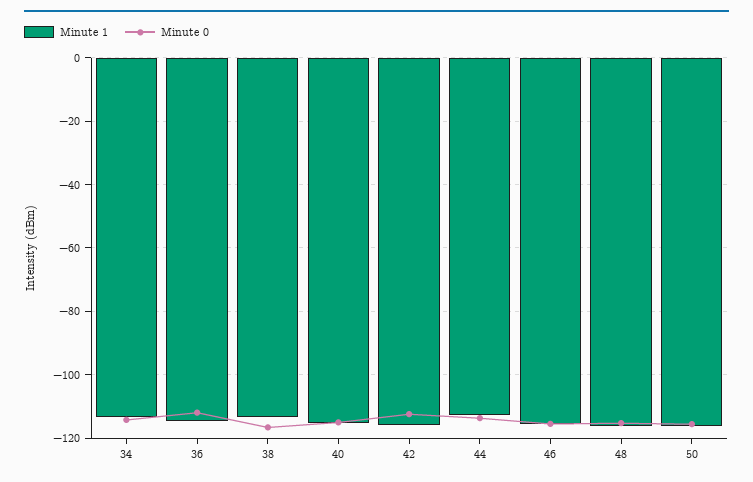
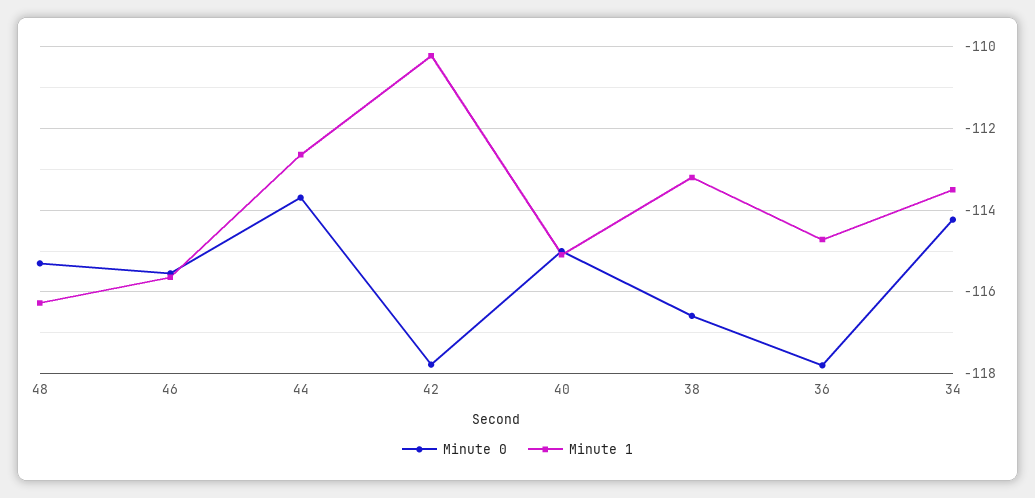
Minute 0, 36: -112 -> -117.8
Minute 1, 42: -116 -> -110.2
Minute 0, 42: -112 -> -117.8
Minute 1, 50: -116 -> none
Minute 0, 50: -116 -> none

